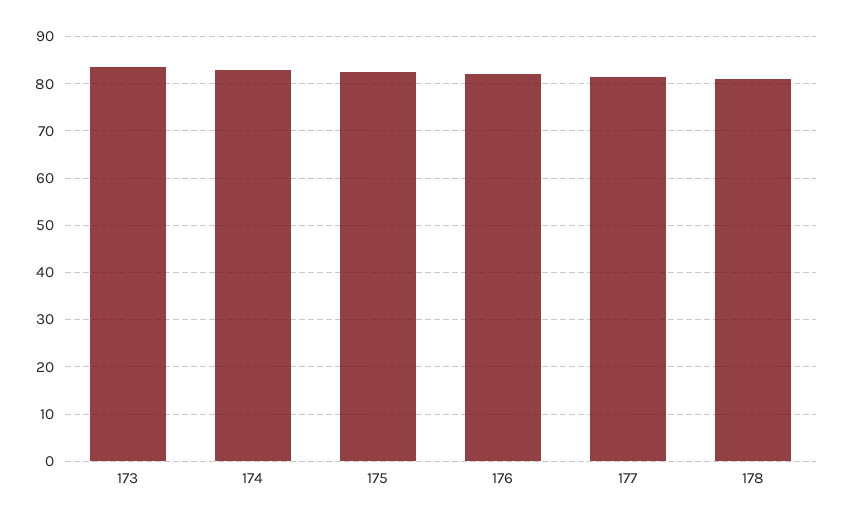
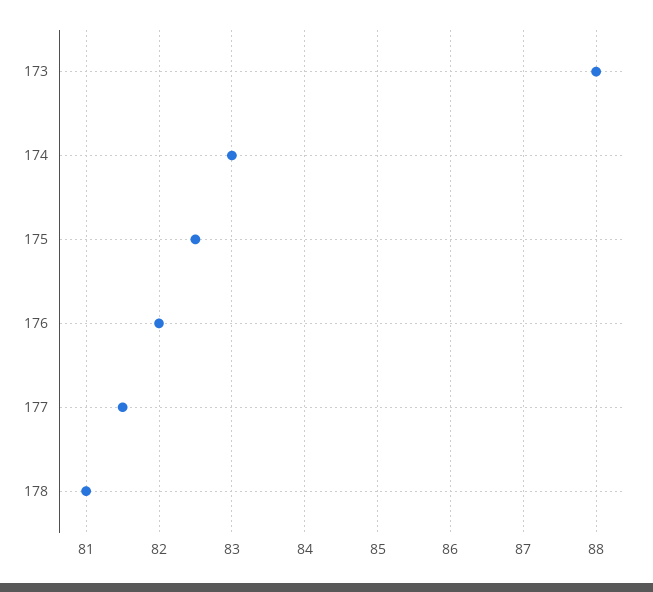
173: 84 -> 88

